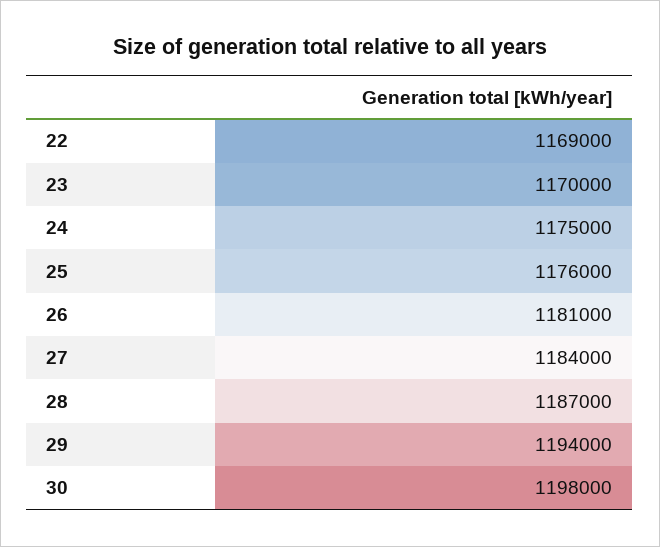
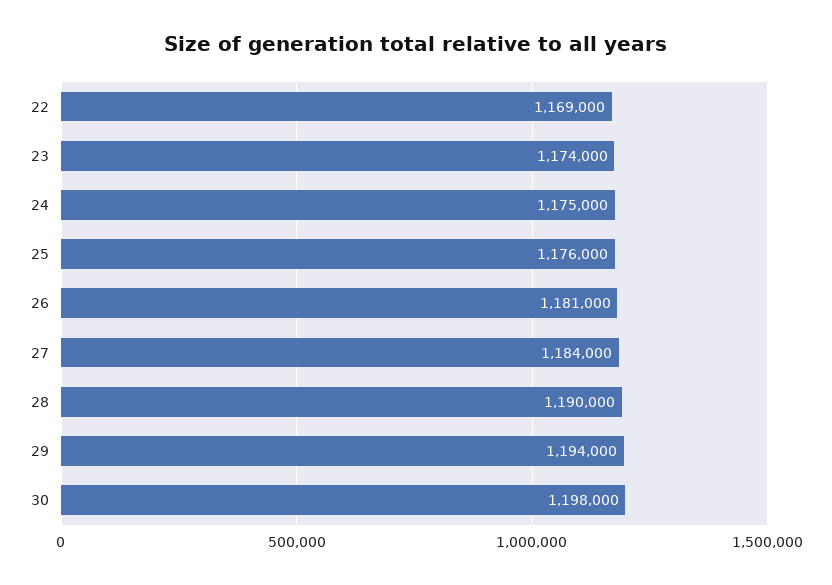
23: 1170000 -> 1174000
28: 1187000 -> 1190000

